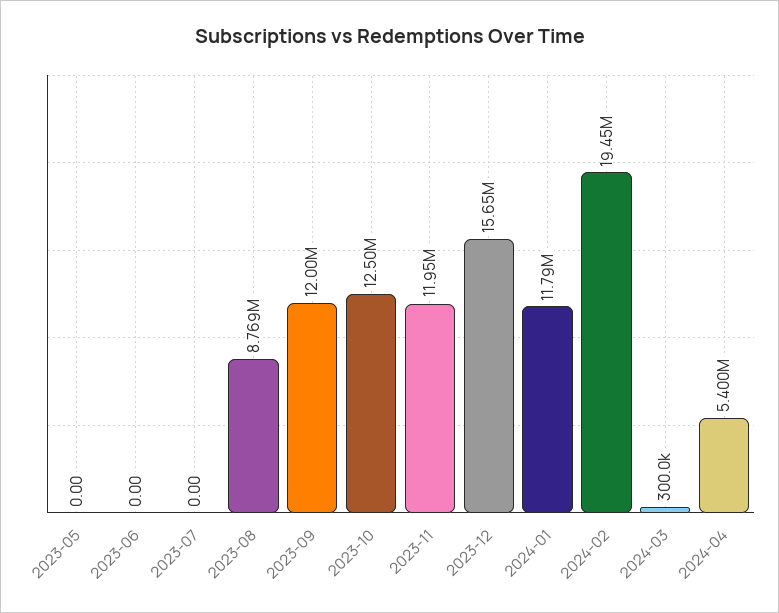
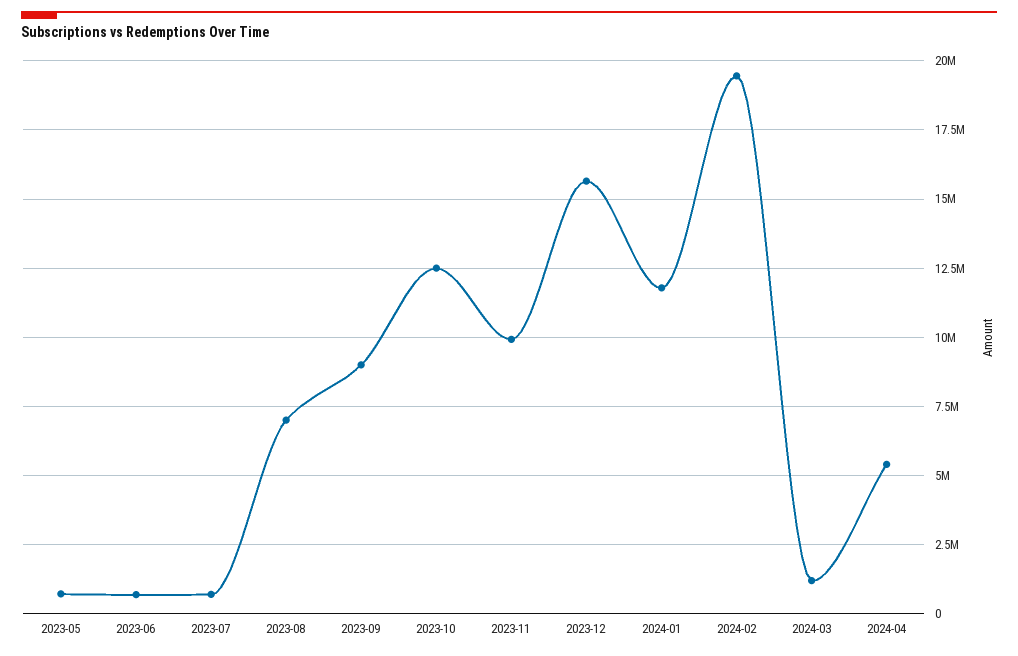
2023-05: 0 -> 750000
2023-06: 0 -> 750000
2023-07: 0 -> 750000
2023-08: 8769000 -> 7000000
2023-09: 12000000 -> 9000000
2023-11: 11950000 -> 10000000
2024-03: 300000 -> 1250000

